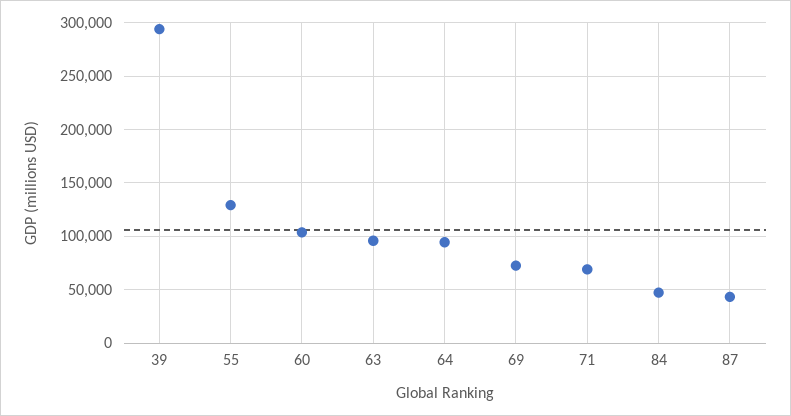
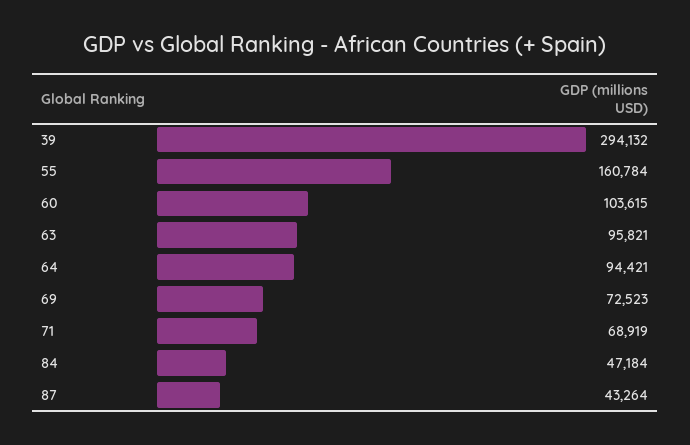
55: 130000 -> 160784

